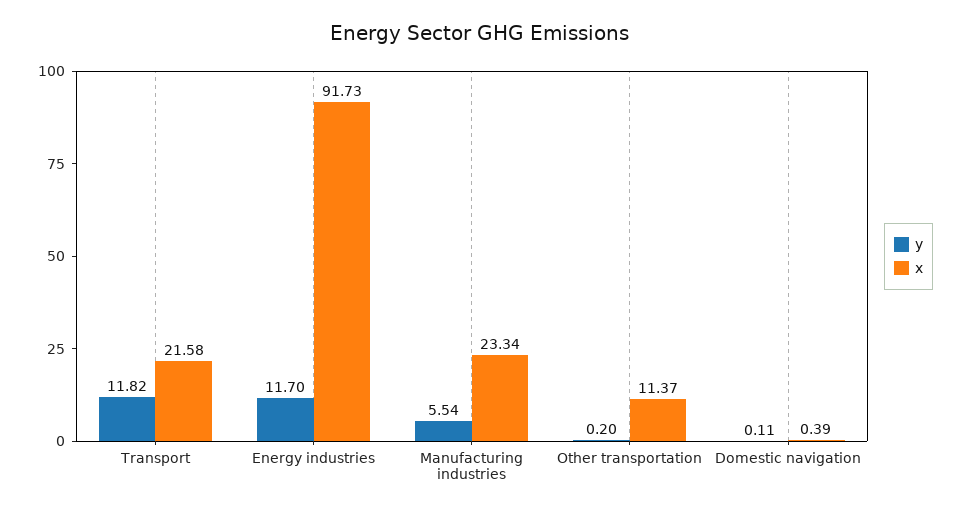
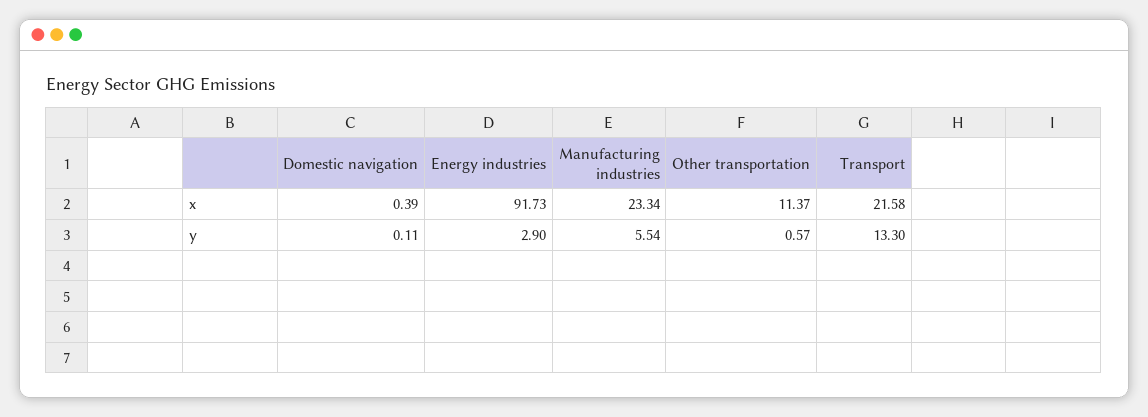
y, Transport: 11.82 -> 13.3
y, Energy industries: 11.7 -> 2.9
y, Other transportation: 0.2 -> 0.57

